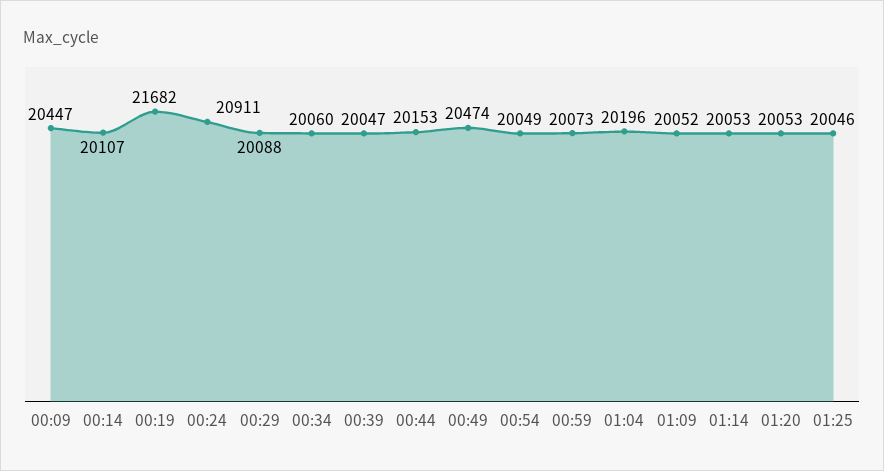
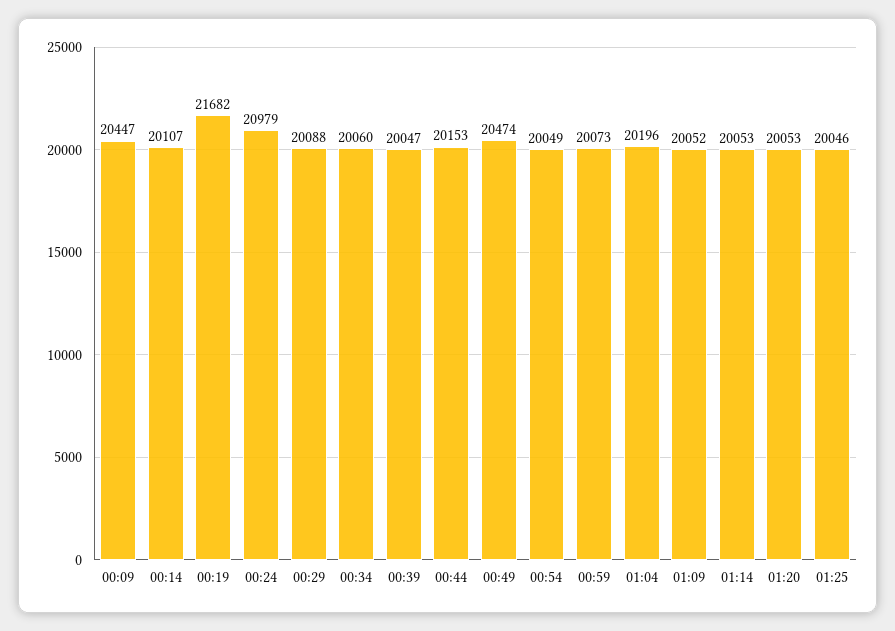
00:24: 20911 -> 20979

